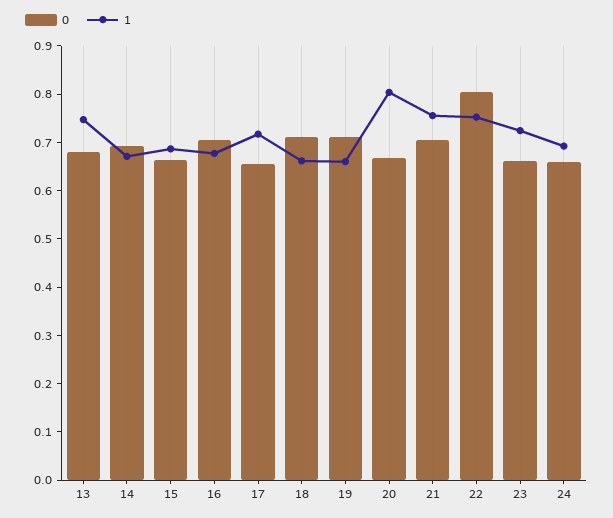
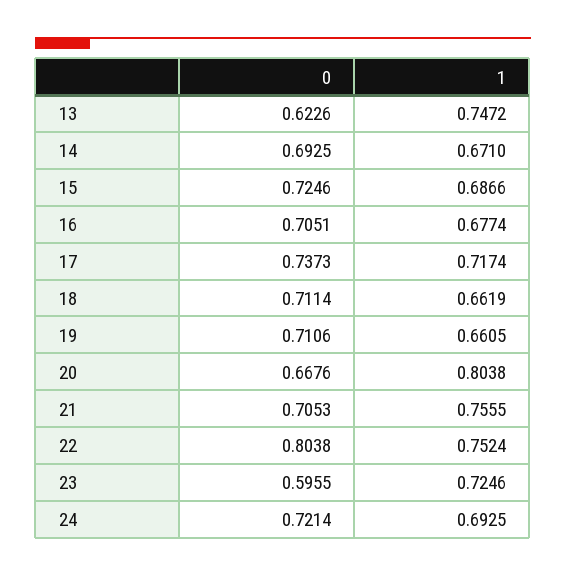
0, 13: 0.68 -> 0.6226
0, 15: 0.66 -> 0.7246
0, 17: 0.66 -> 0.7373
0, 23: 0.66 -> 0.5955
0, 24: 0.66 -> 0.7214

